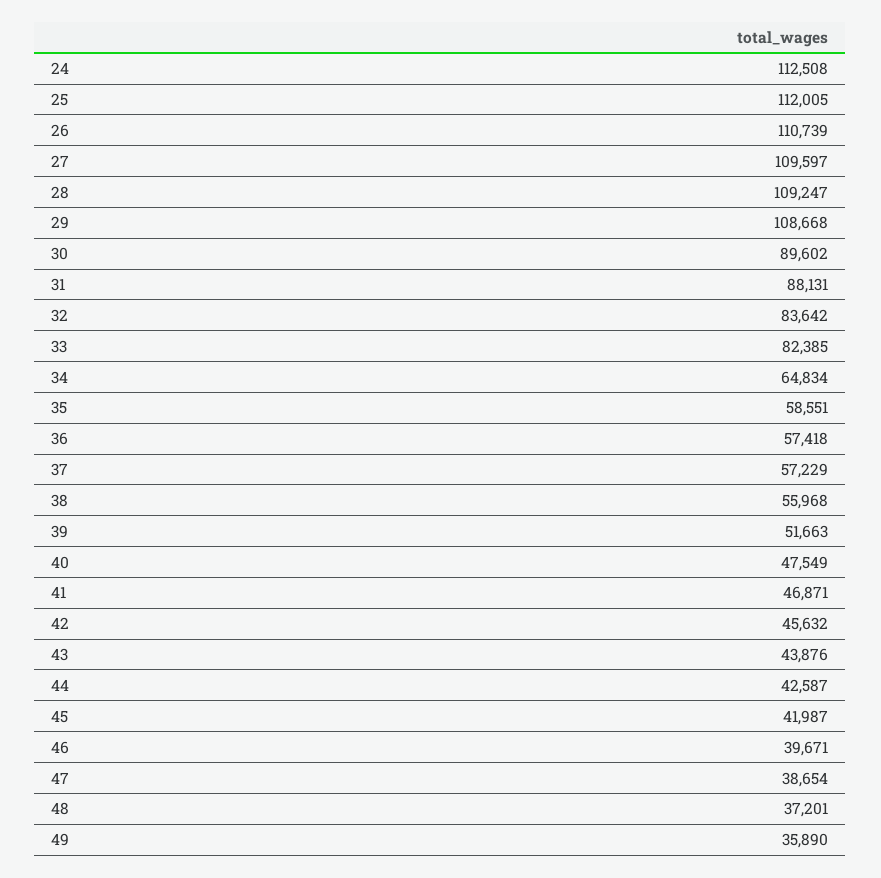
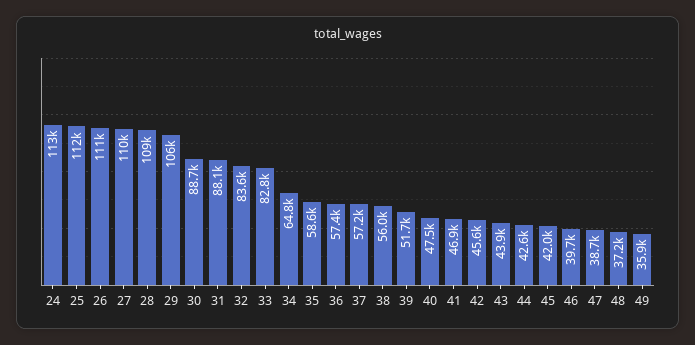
29: 108668 -> 106000
30: 89602 -> 88700
33: 82385 -> 82800

